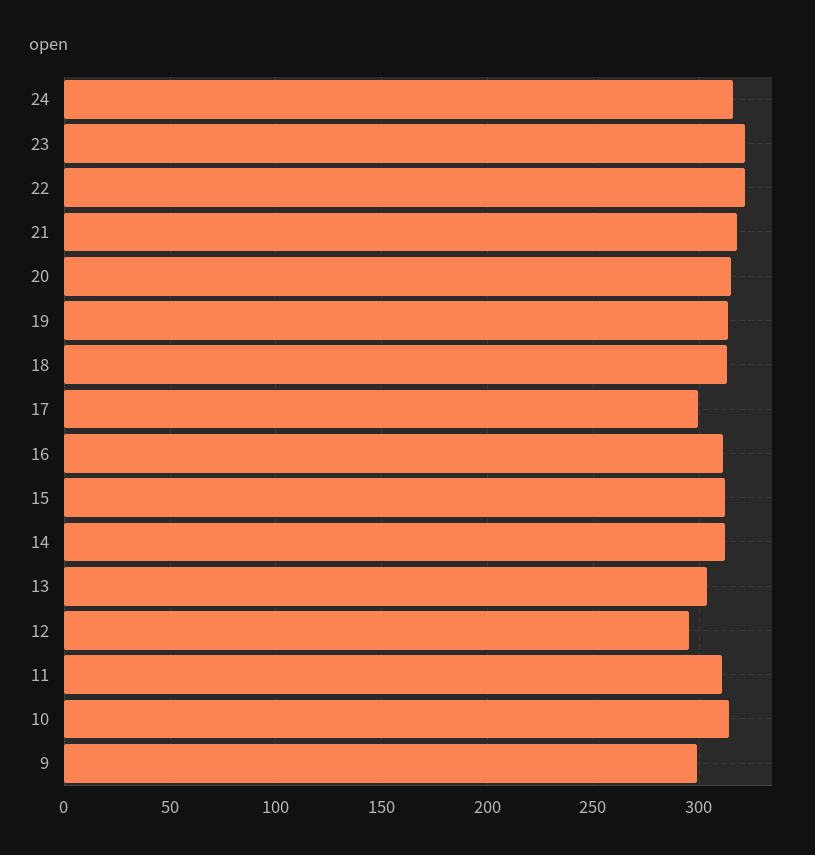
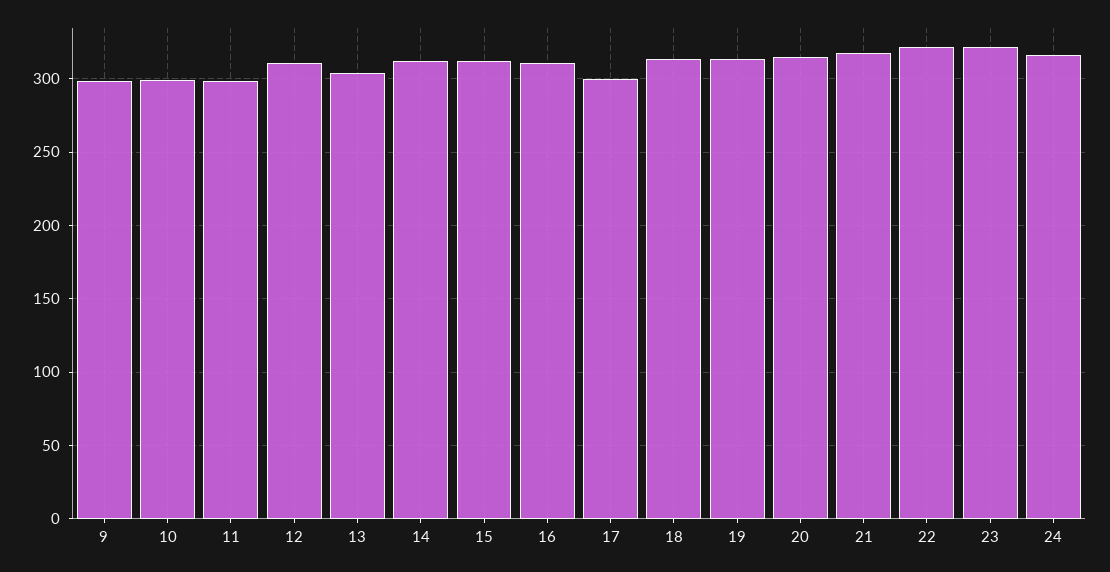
12: 295 -> 310
11: 310 -> 300
10: 315 -> 300

